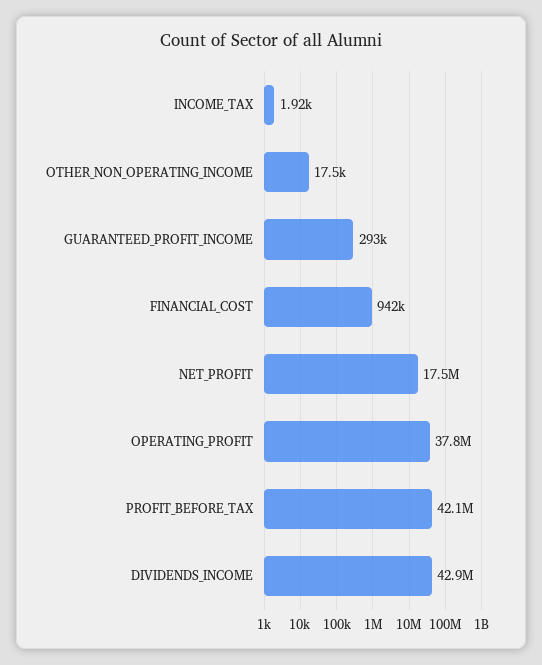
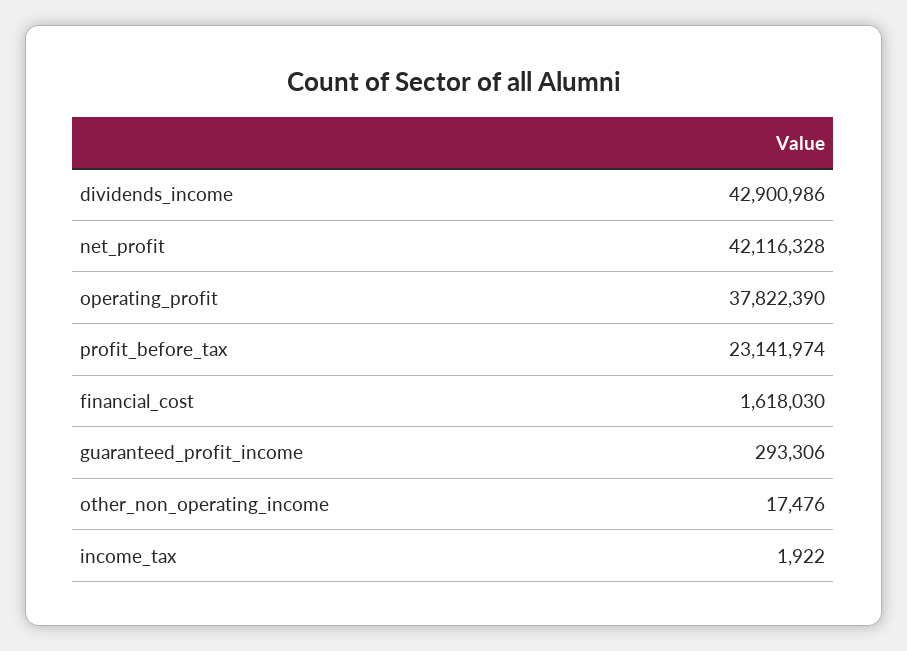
FINANCIAL_COST: 942000 -> 1618030
NET_PROFIT: 17500000 -> 42116328
PROFIT_BEFORE_TAX: 42100000 -> 23141974

